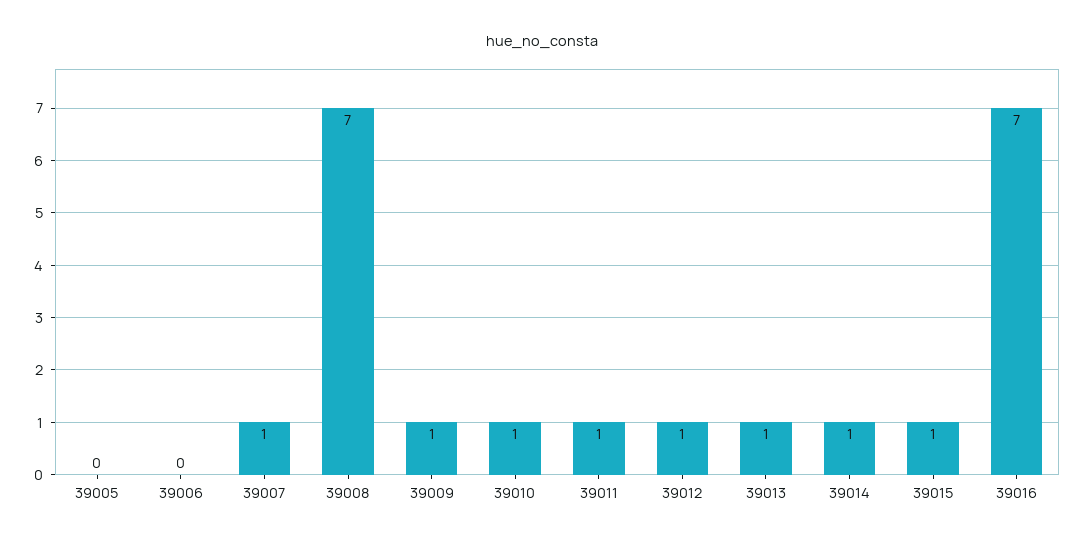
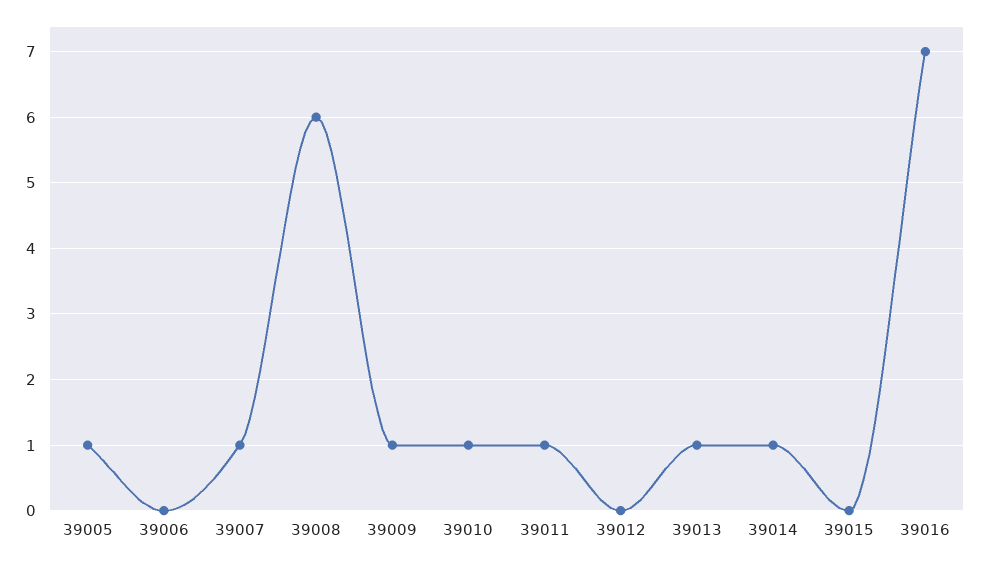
39005: 0 -> 1
39008: 7 -> 6
39012: 1 -> 0
39015: 1 -> 0

